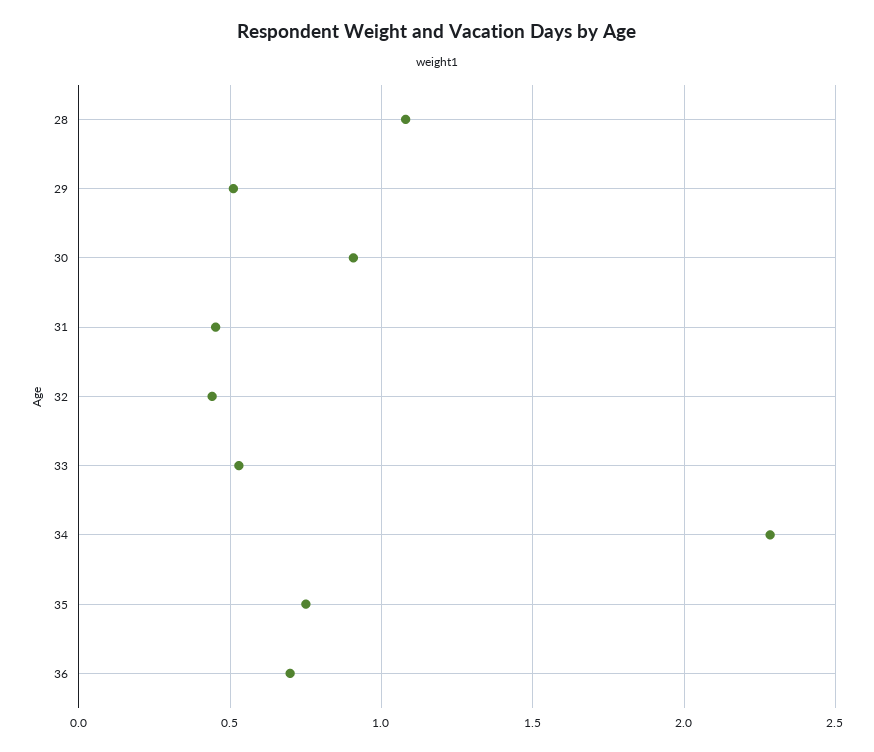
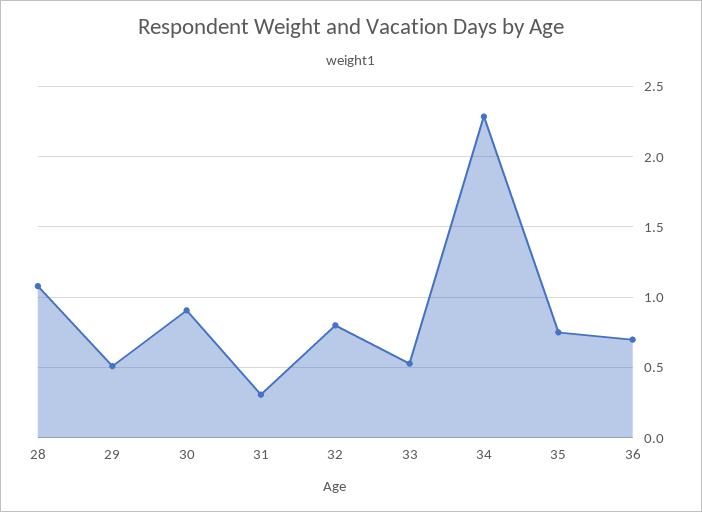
31: 0.45 -> 0.3
32: 0.45 -> 0.8

